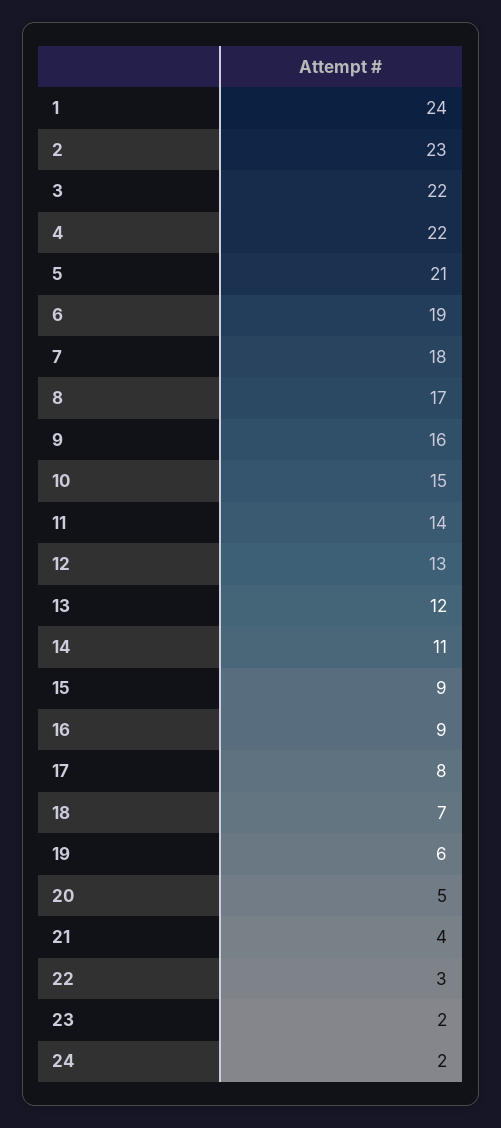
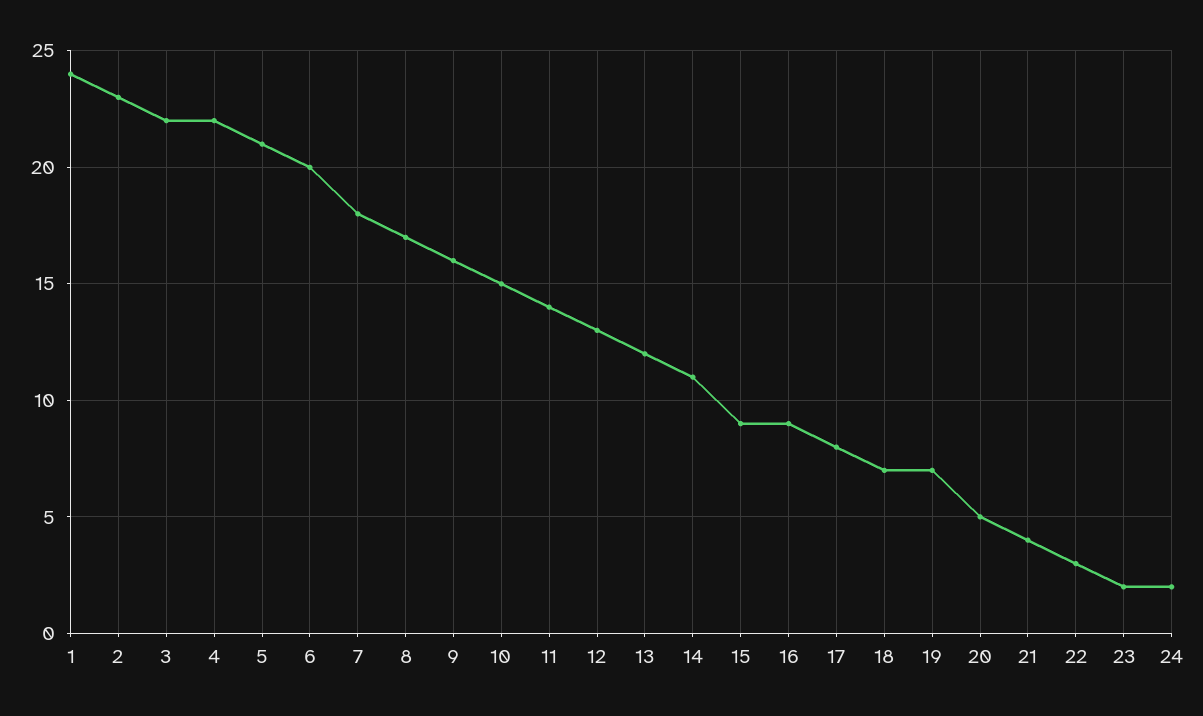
6: 19 -> 20
19: 6 -> 7

